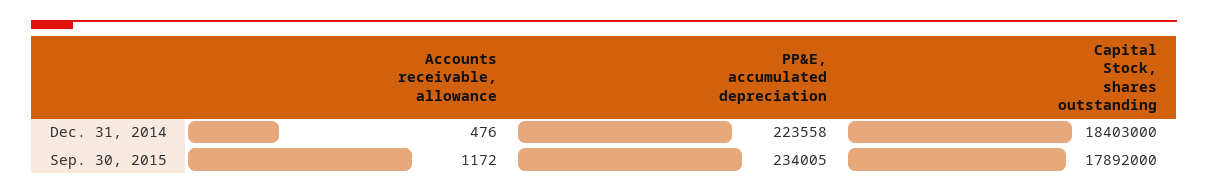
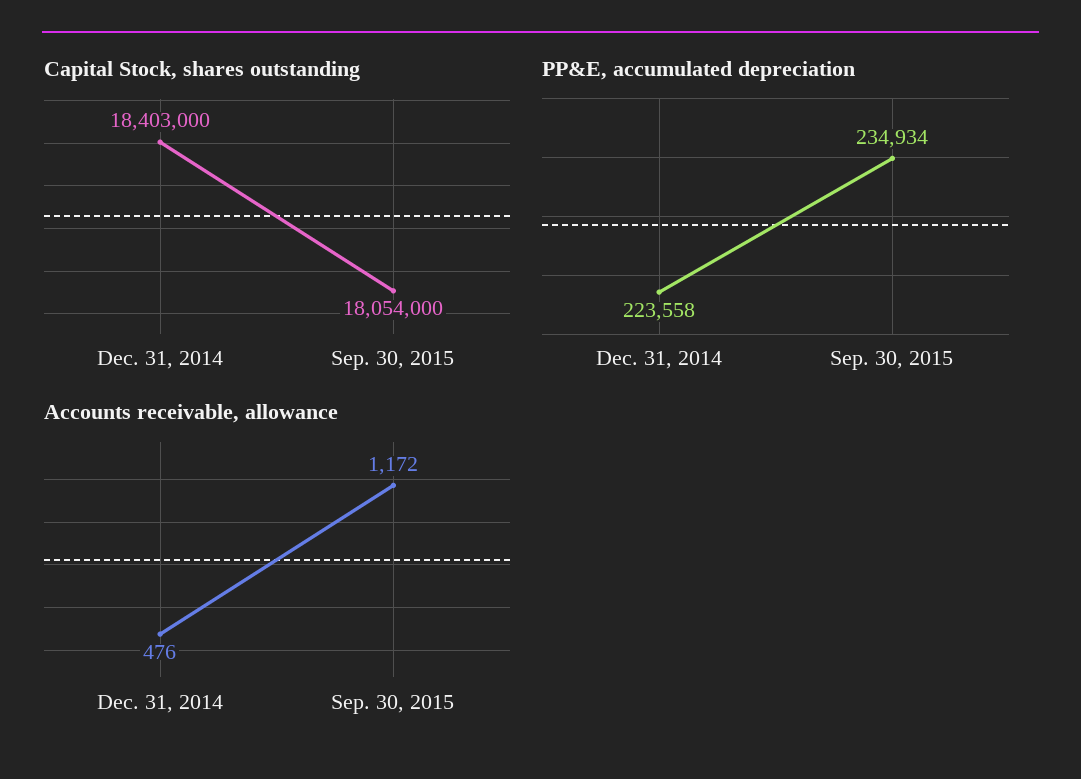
PP&E, accumulated depreciation, Sep. 30, 2015: 234005 -> 234934
Capital Stock, shares outstanding, Sep. 30, 2015: 17892000 -> 18054000

